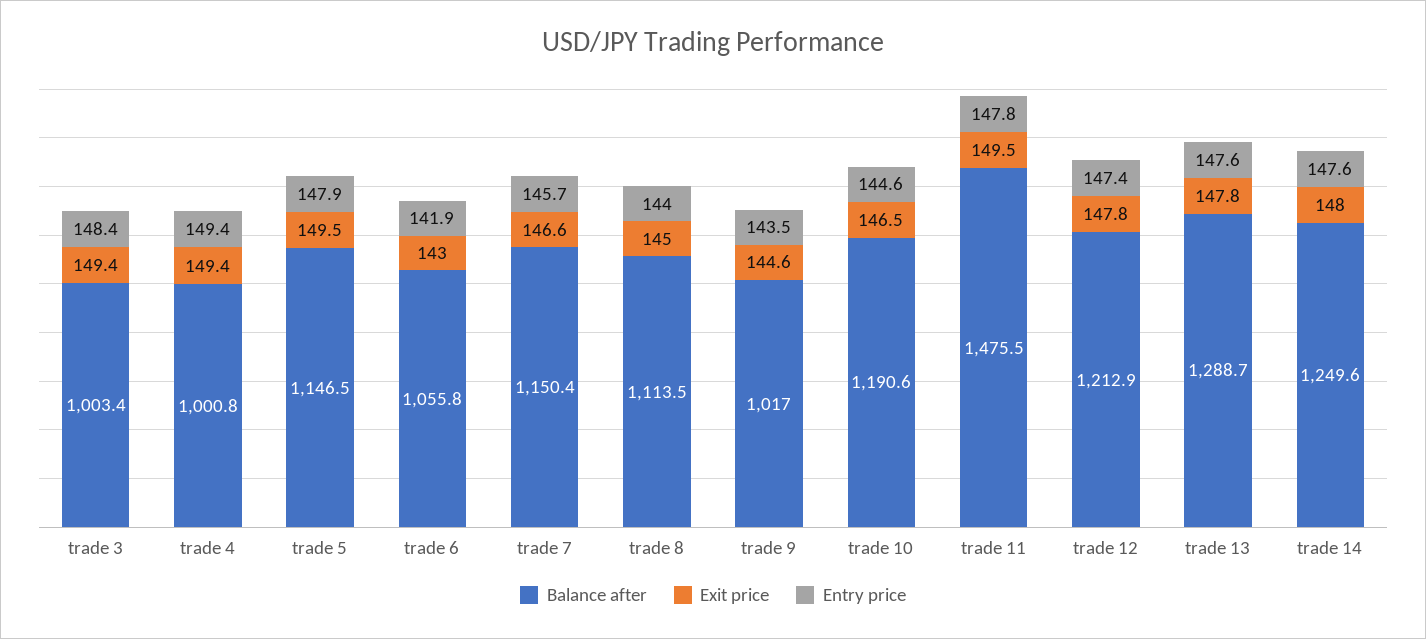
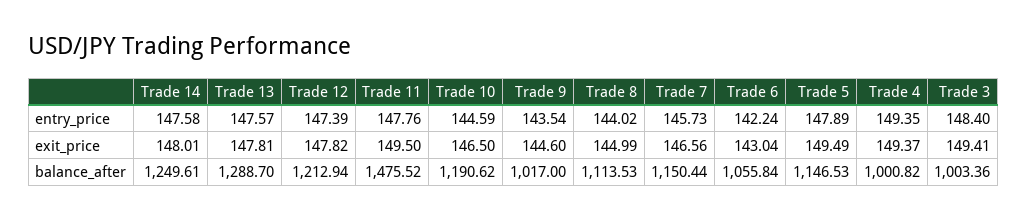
Entry price, trade 6: 141.9 -> 142.24

